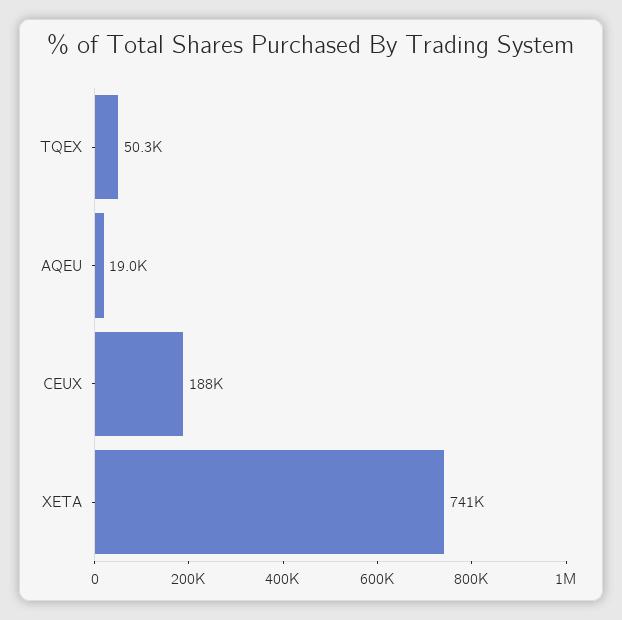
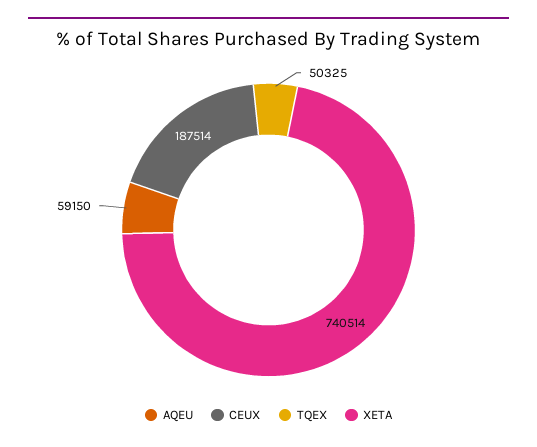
AQEU: 19000 -> 59150

